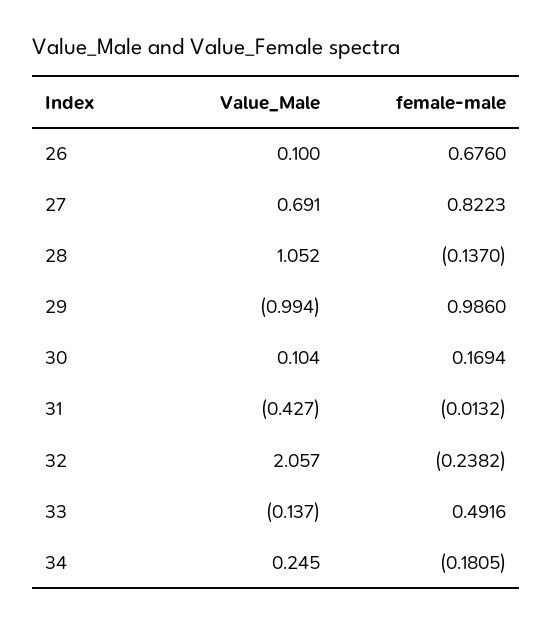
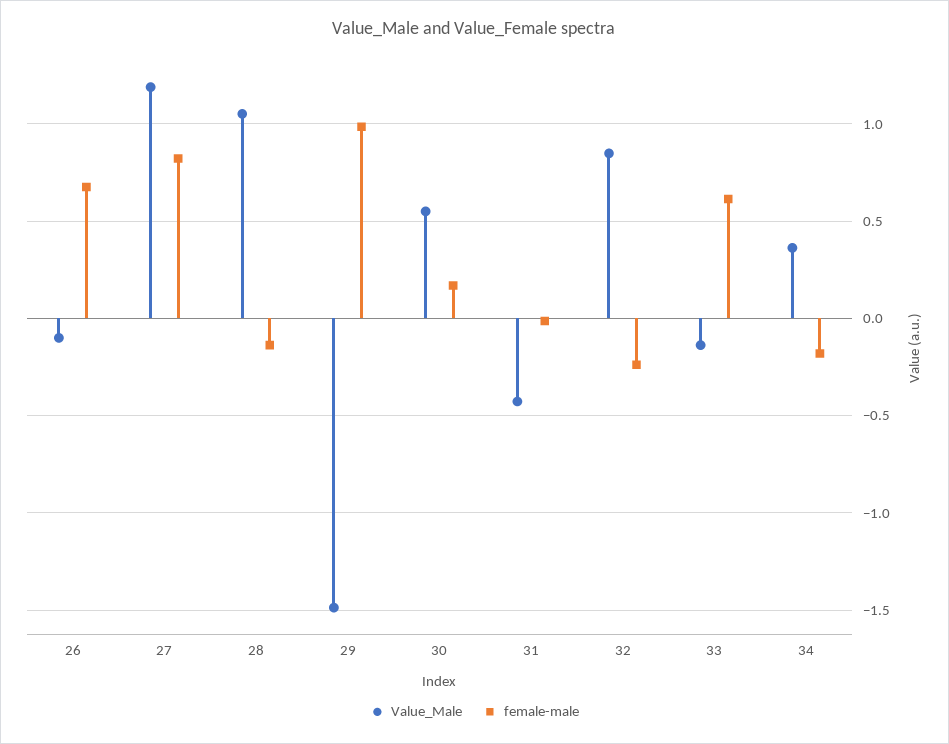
Value_Male, 26: 0.1 -> -0.1
Value_Male, 27: 0.691 -> 1.2
Value_Male, 29: -0.994 -> -1.5
Value_Male, 30: 0.104 -> 0.55
Value_Male, 32: 2.057 -> 0.85
female-male, 33: 0.4916 -> 0.6
Value_Male, 34: 0.245 -> 0.35

